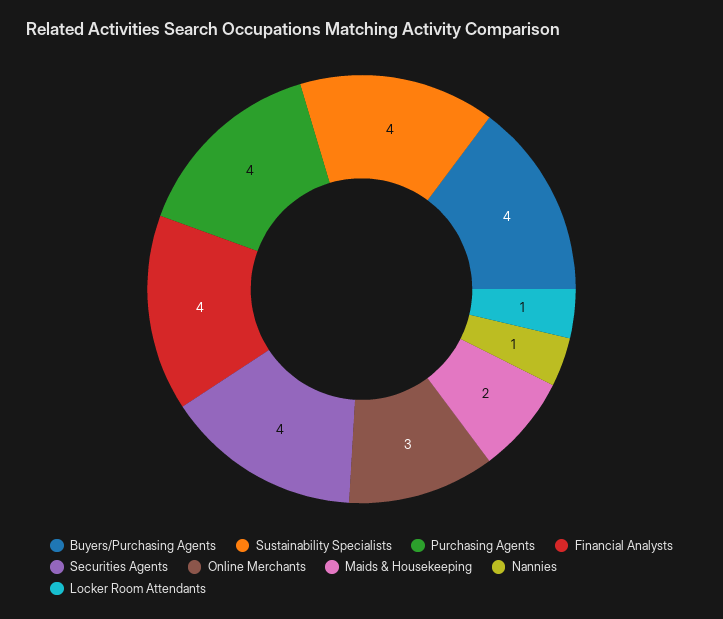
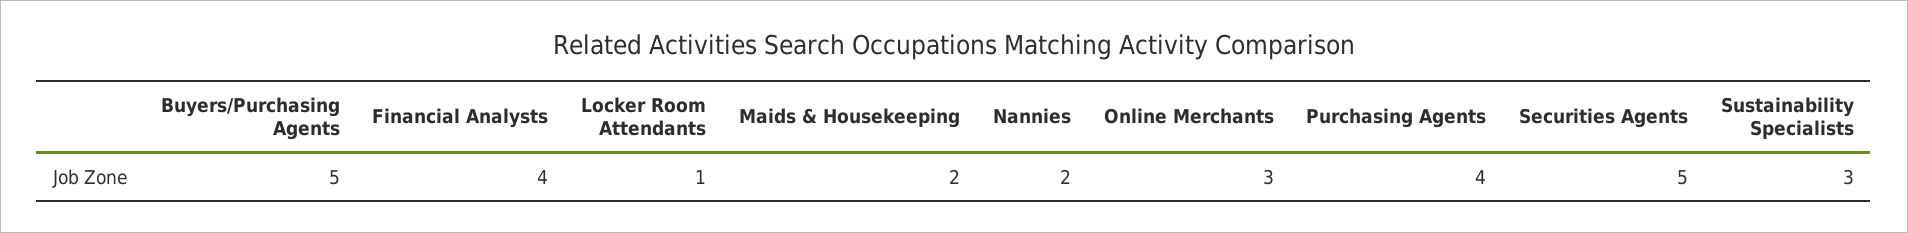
Buyers/Purchasing Agents: 4 -> 5
Sustainability Specialists: 4 -> 3
Securities Agents: 4 -> 5
Nannies: 1 -> 2

